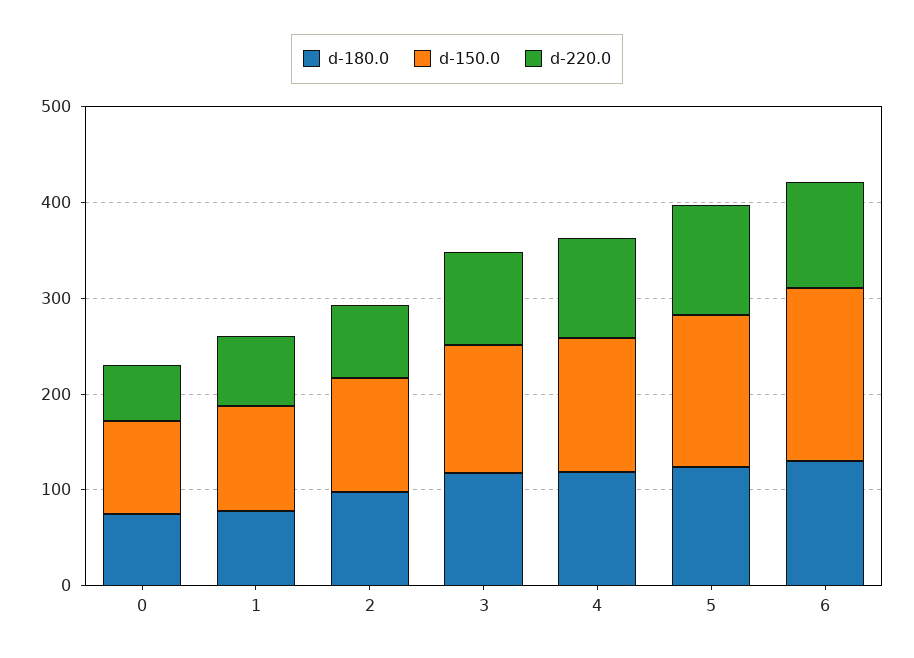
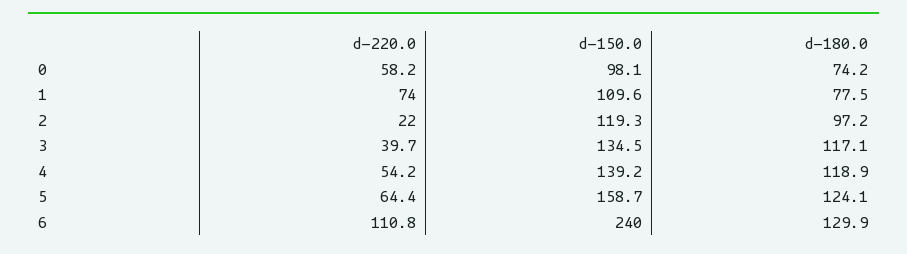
d-220.0, 2: 80 -> 22
d-220.0, 3: 100 -> 39.7
d-220.0, 4: 100 -> 54.2
d-220.0, 5: 120 -> 64.4
d-150.0, 6: 180 -> 240

